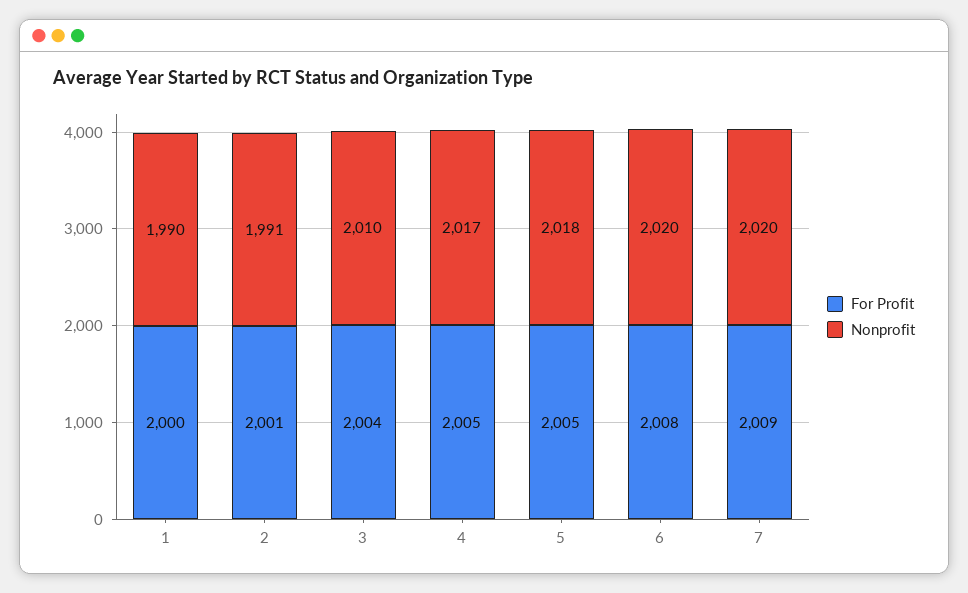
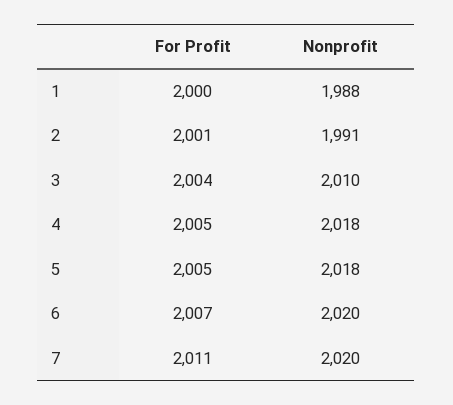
Nonprofit, 1: 1990 -> 1988
Nonprofit, 4: 2017 -> 2018
For Profit, 6: 2008 -> 2007
For Profit, 7: 2009 -> 2011

